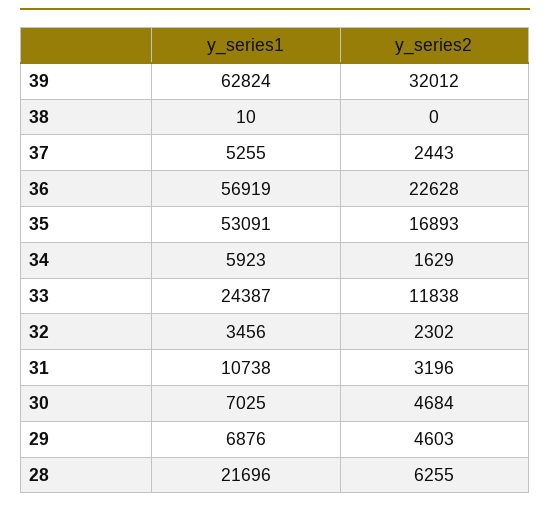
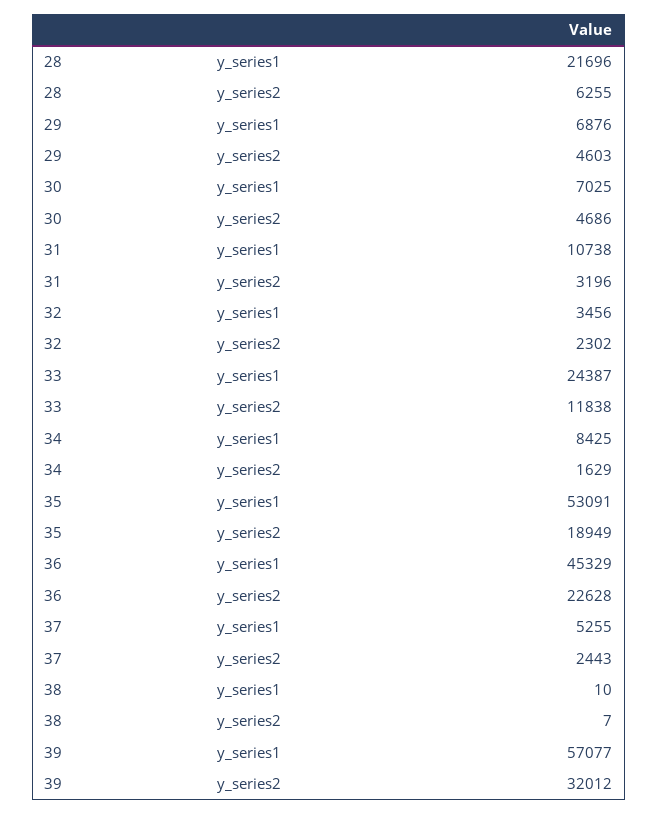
y_series1, 39: 62824 -> 57077
y_series2, 38: 0 -> 7
y_series1, 36: 56919 -> 45329
y_series2, 35: 16893 -> 18949
y_series1, 34: 5923 -> 8425
y_series2, 30: 4684 -> 4686

